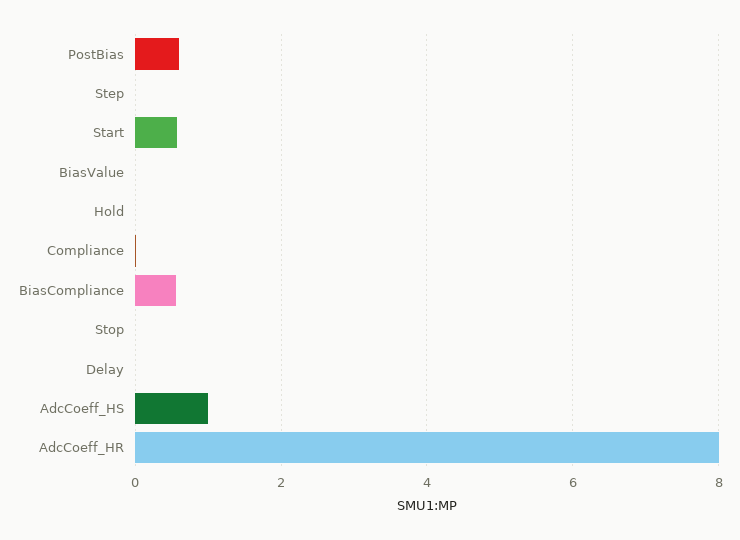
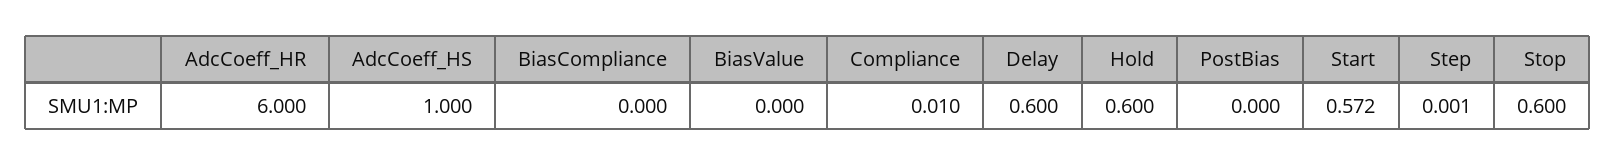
PostBias: 0.6 -> 0
Hold: 0 -> 0.6
BiasCompliance: 0.6 -> 0
Stop: 0 -> 0.6
Delay: 0 -> 0.6
AdcCoeff_HR: 8 -> 6

